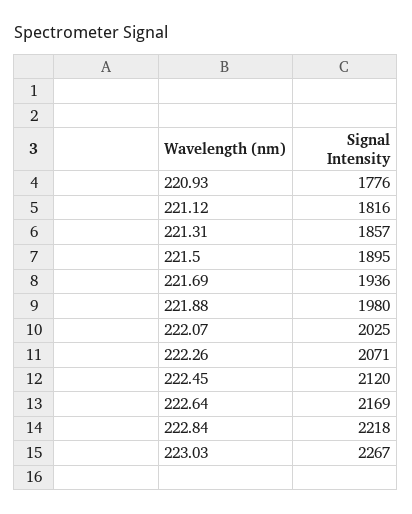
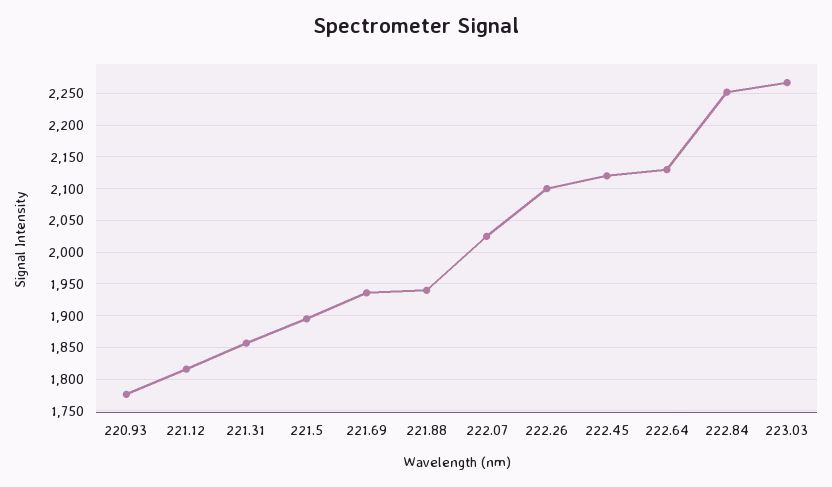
221.88: 1980 -> 1940
222.26: 2071 -> 2100
222.64: 2169 -> 2130
222.84: 2218 -> 2250

